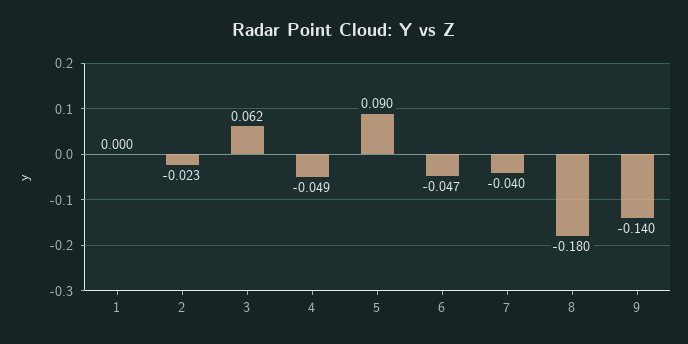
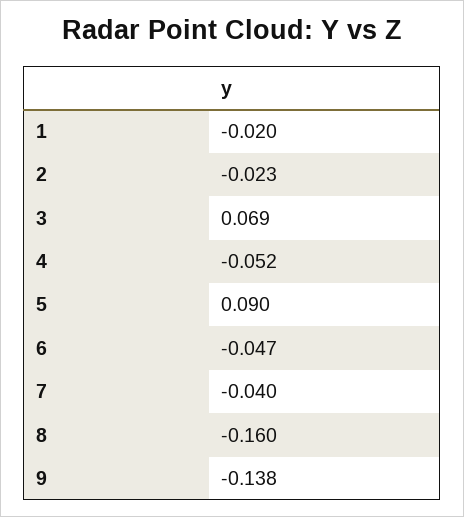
1: 0 -> -0.02
3: 0.062 -> 0.069
4: -0.049 -> -0.052
8: -0.18 -> -0.16
9: -0.14 -> -0.138

